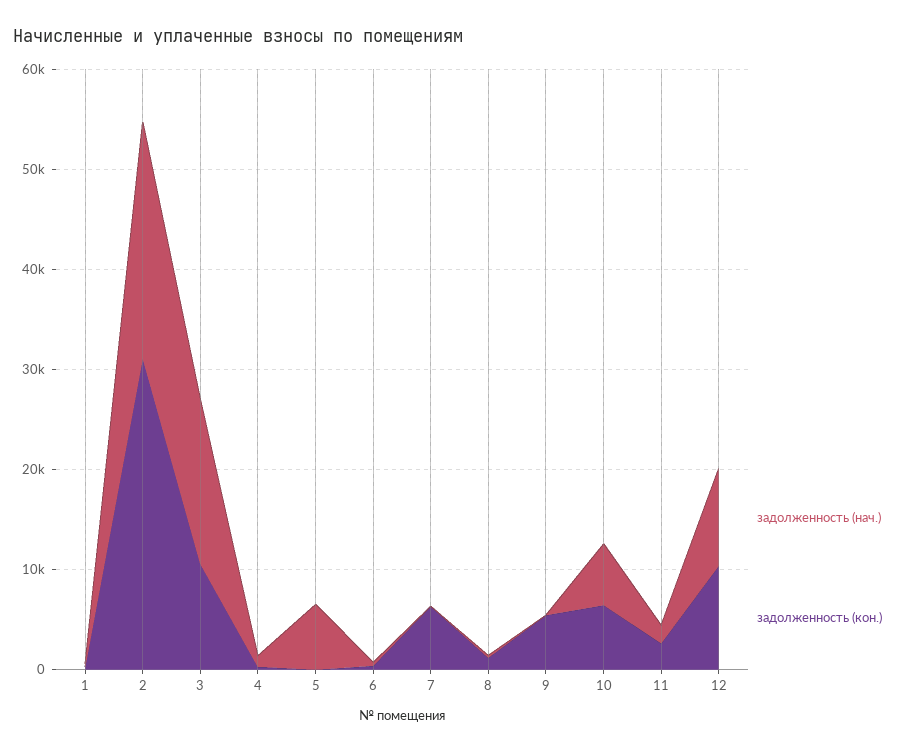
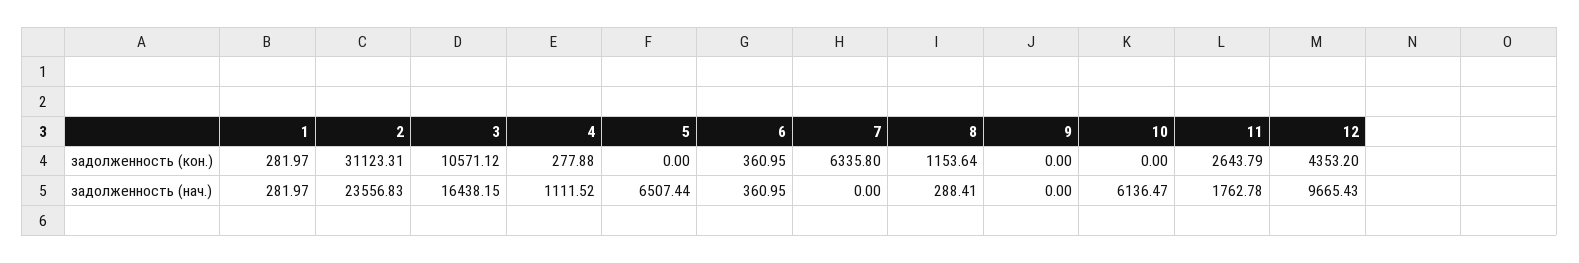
задолженность (кон.), 9: 6000 -> 0
задолженность (кон.), 10: 6000 -> 0
задолженность (кон.), 12: 10000 -> 4353.2

